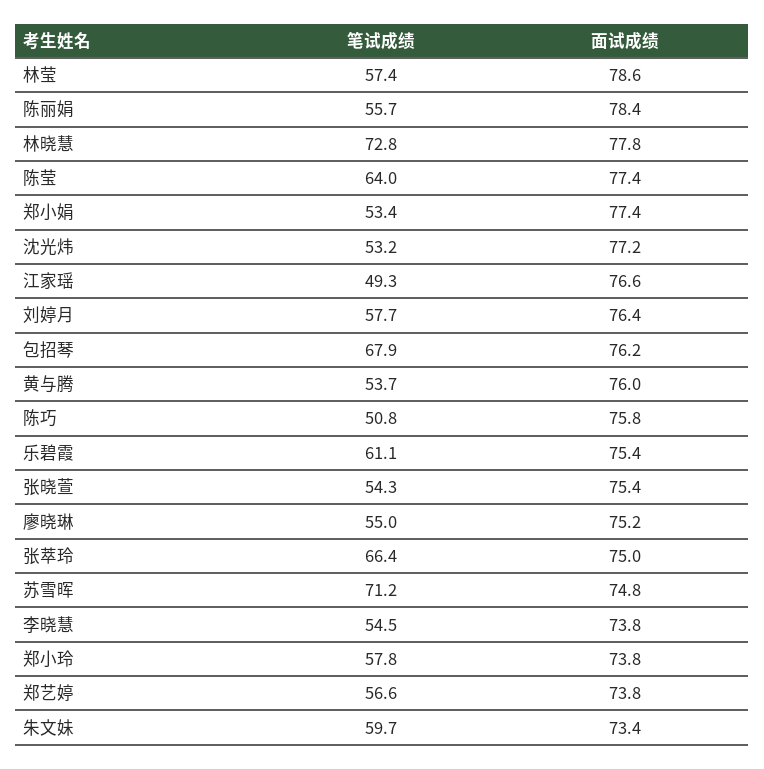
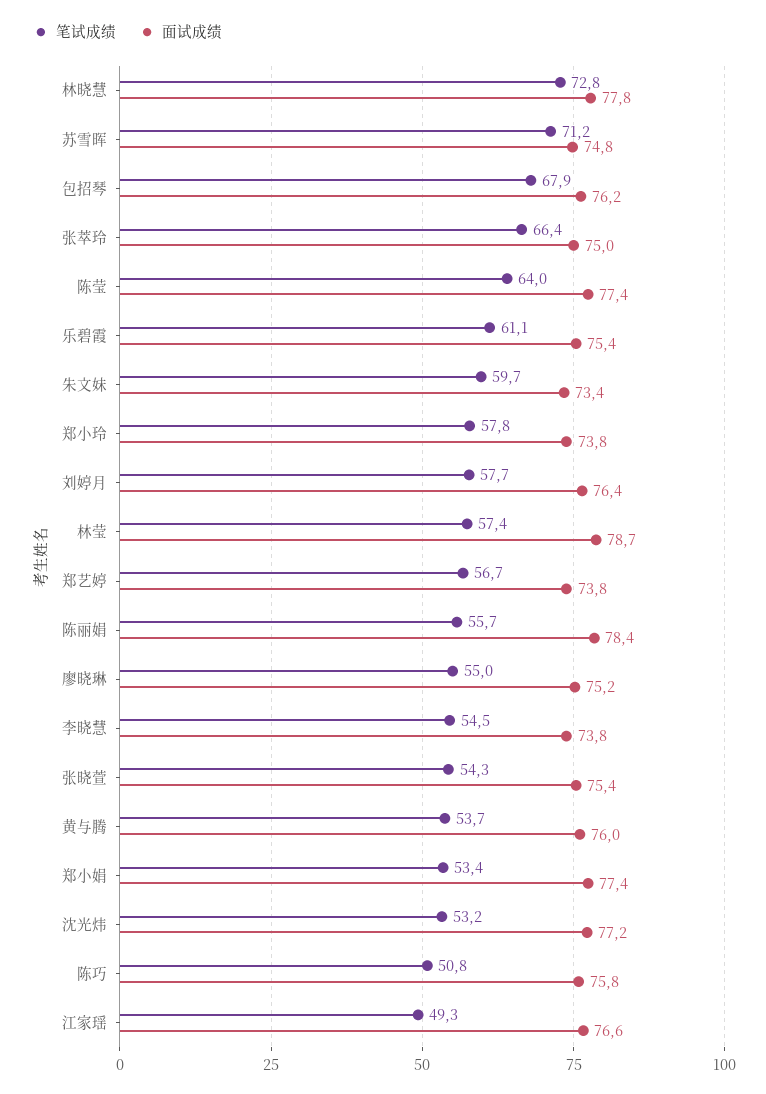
面试成绩, 林莹: 78.6 -> 78.7
笔试成绩, 郑艺婷: 56.6 -> 56.7

